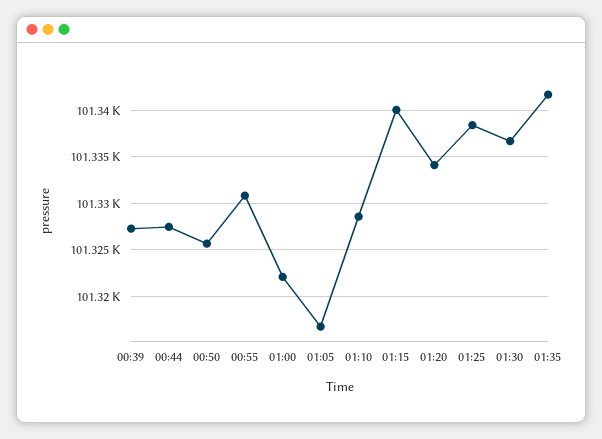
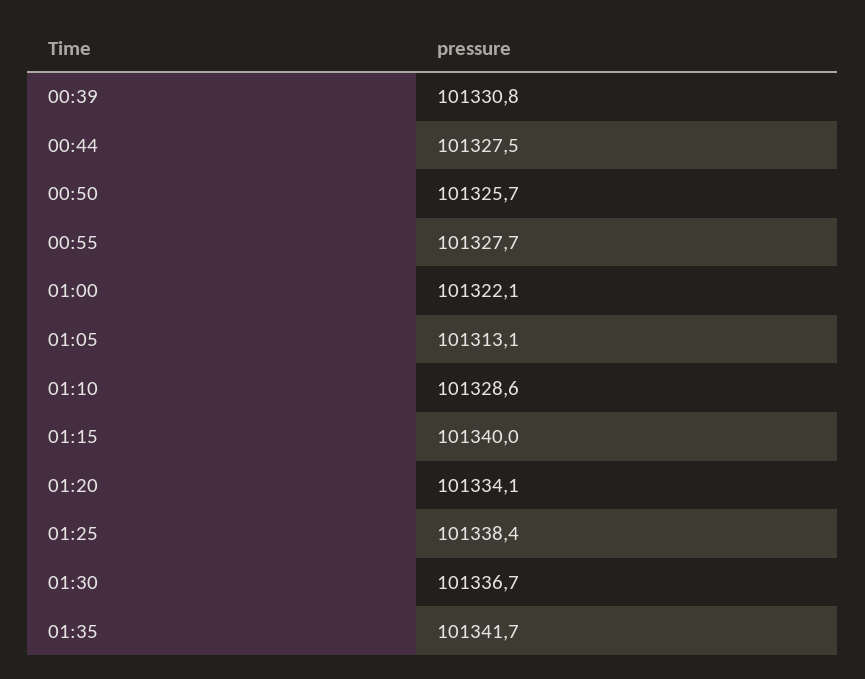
00:39: 101327 -> 101330.8
00:55: 101331 -> 101327.7
01:05: 101317 -> 101313.1

